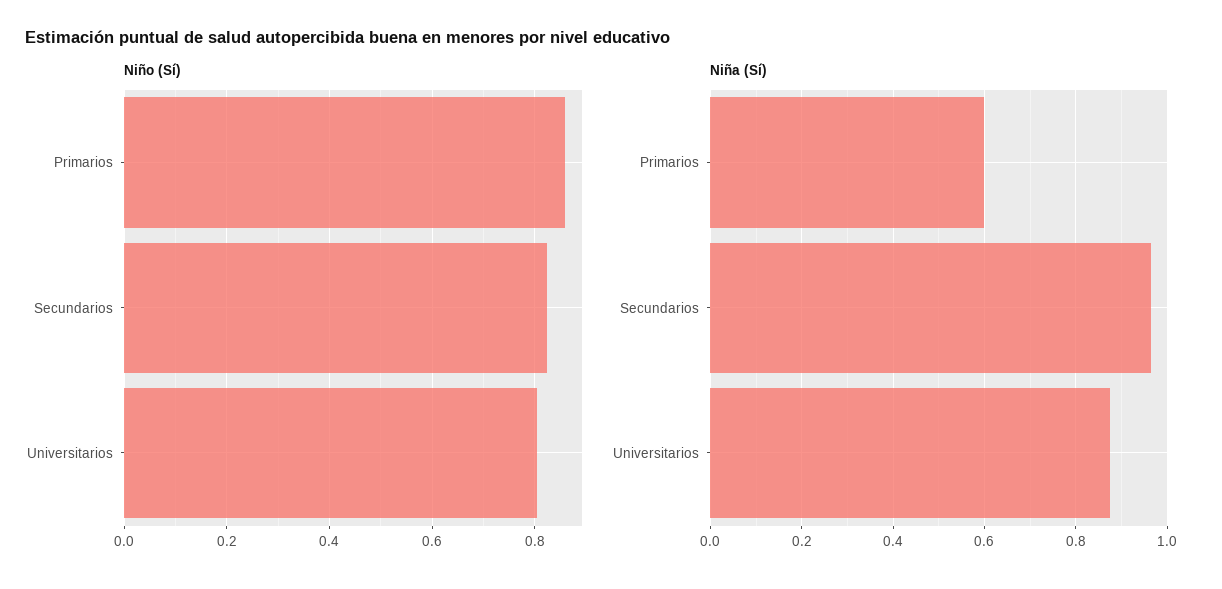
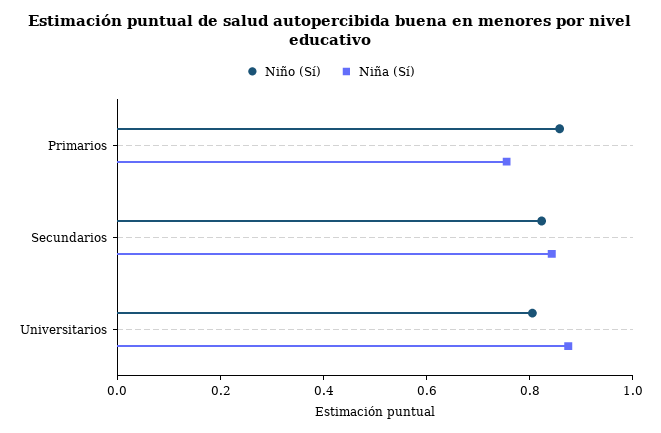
Niña (Sí), Primarios: 0.6 -> 0.75
Niña (Sí), Secundarios: 0.96 -> 0.85

